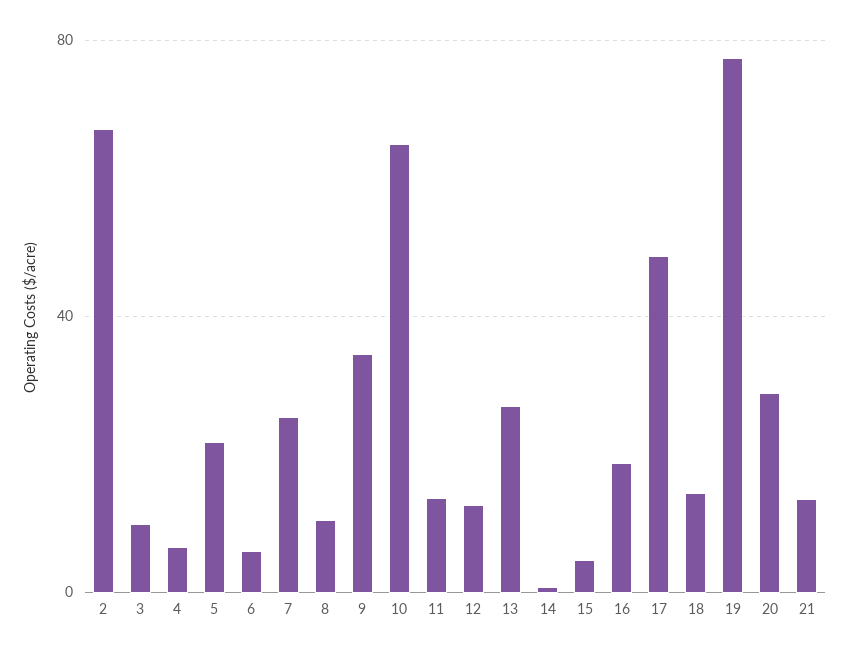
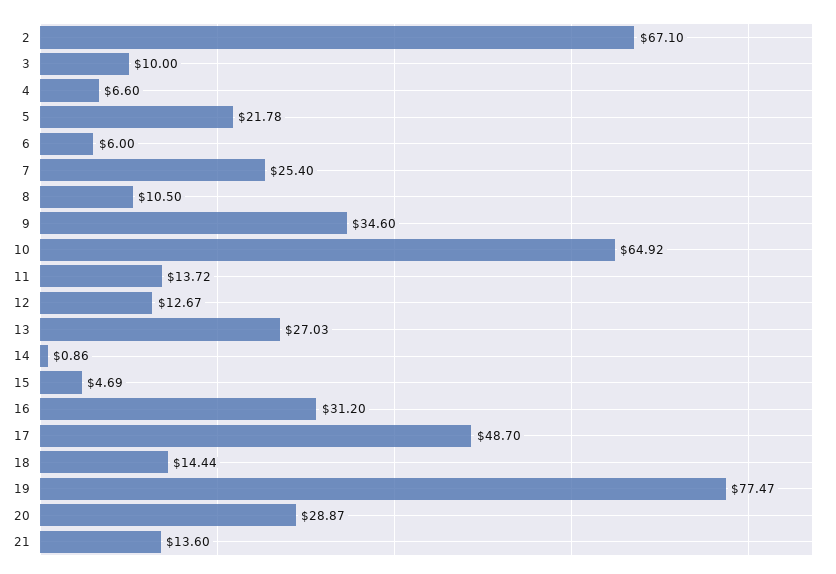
16: 20 -> 31.2

